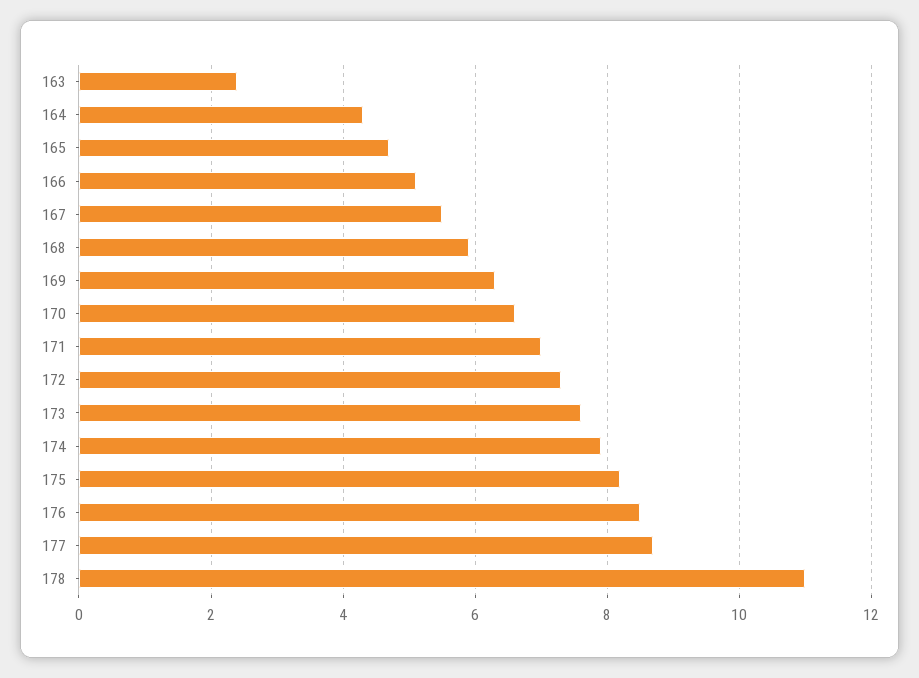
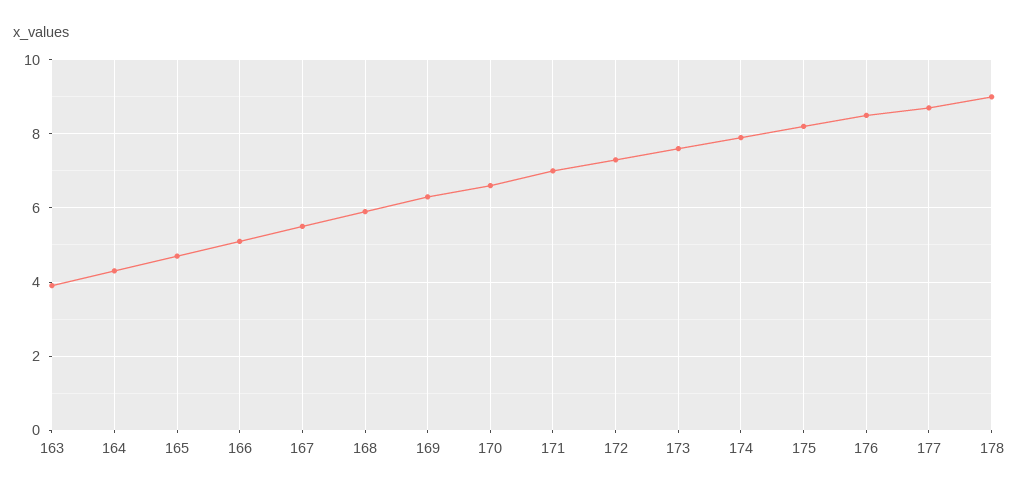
163: 2.5 -> 4
178: 11 -> 9

